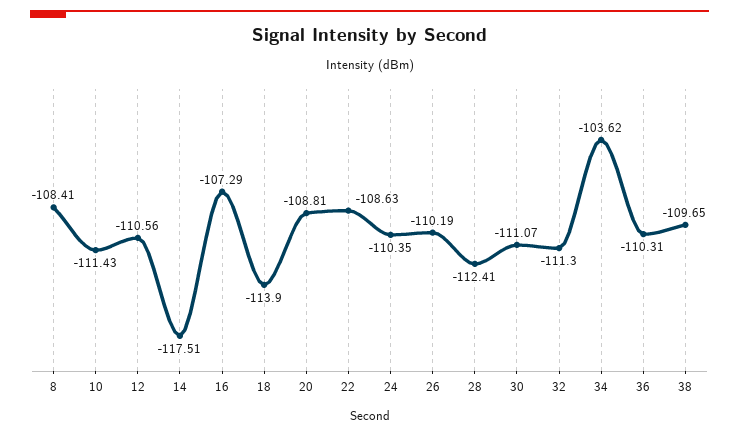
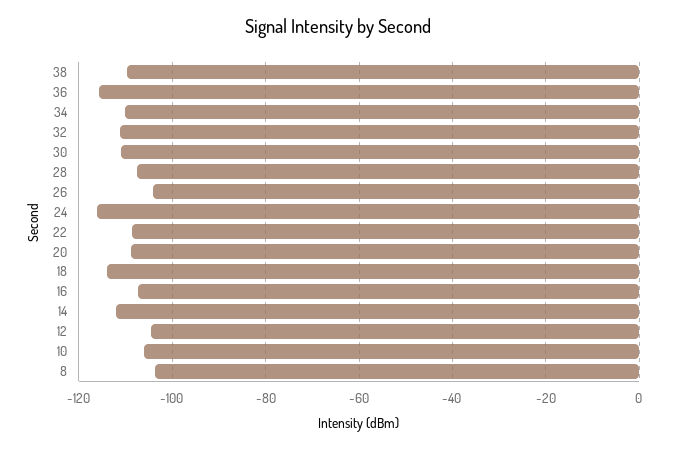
8: -108.41 -> -104
10: -111.43 -> -106
12: -110.56 -> -104
14: -117.51 -> -112
24: -110.35 -> -116
26: -110.19 -> -104
28: -112.41 -> -108
34: -103.62 -> -110
36: -110.31 -> -116

